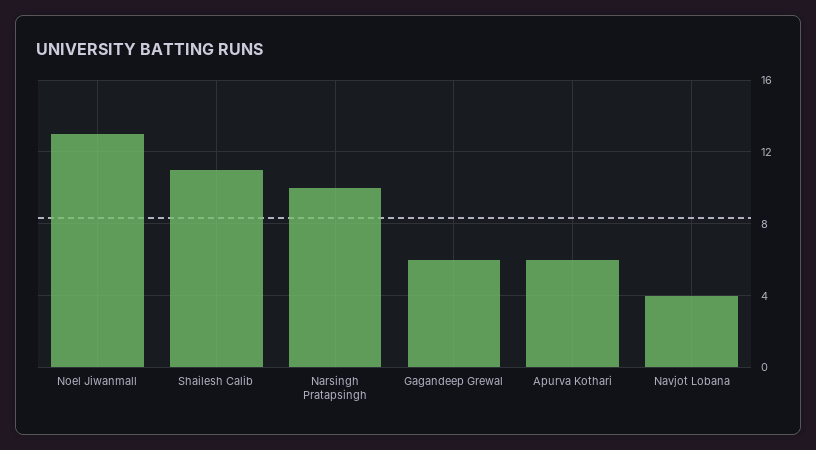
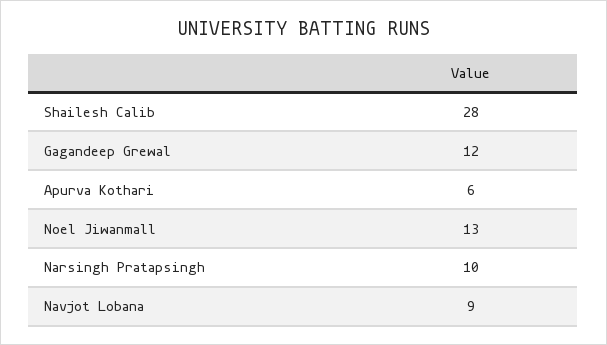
Shailesh Calib: 11 -> 28
Gagandeep Grewal: 6 -> 12
Navjot Lobana: 4 -> 9

